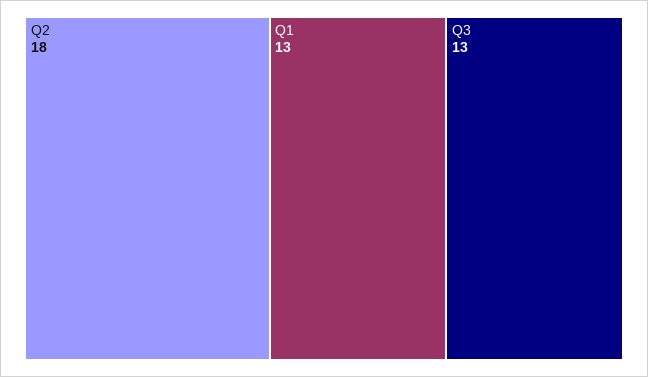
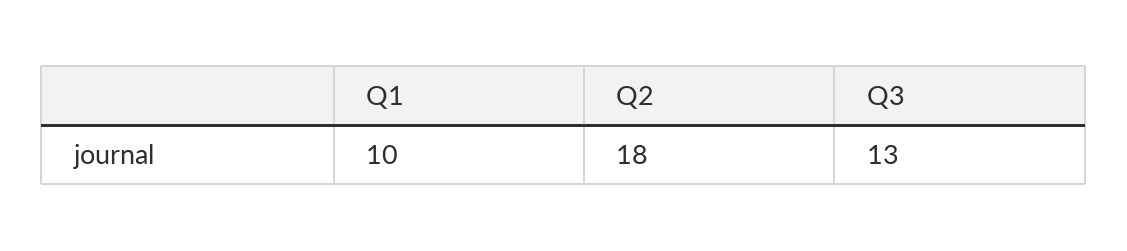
Q1: 13 -> 10

